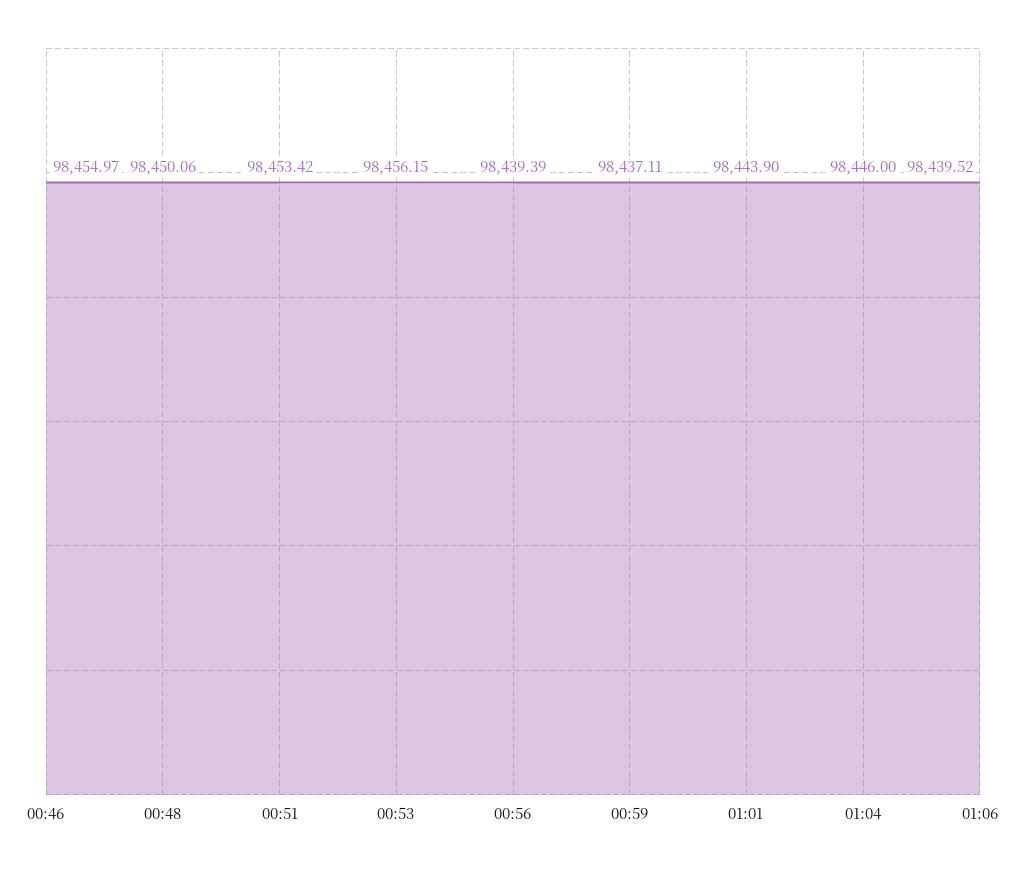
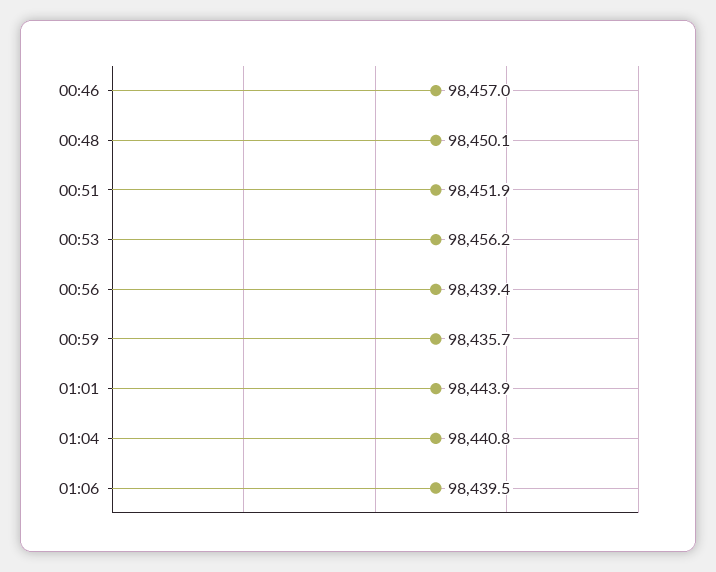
00:46: 98454.97 -> 98457
00:51: 98453.42 -> 98451.9
00:59: 98437.11 -> 98435.7
01:04: 98446 -> 98440.8

